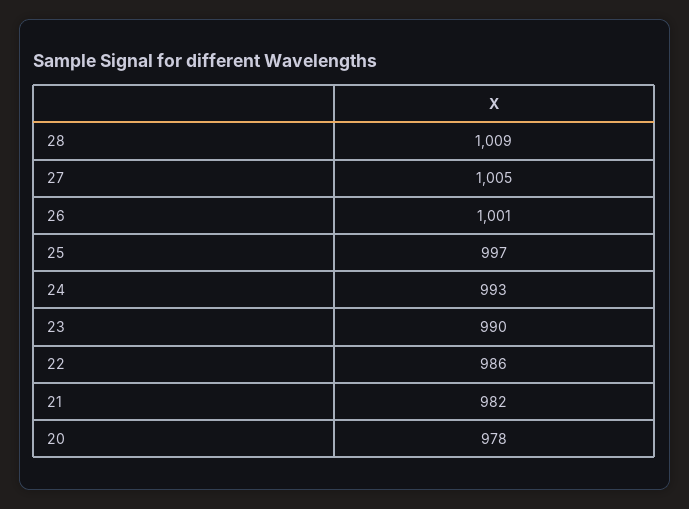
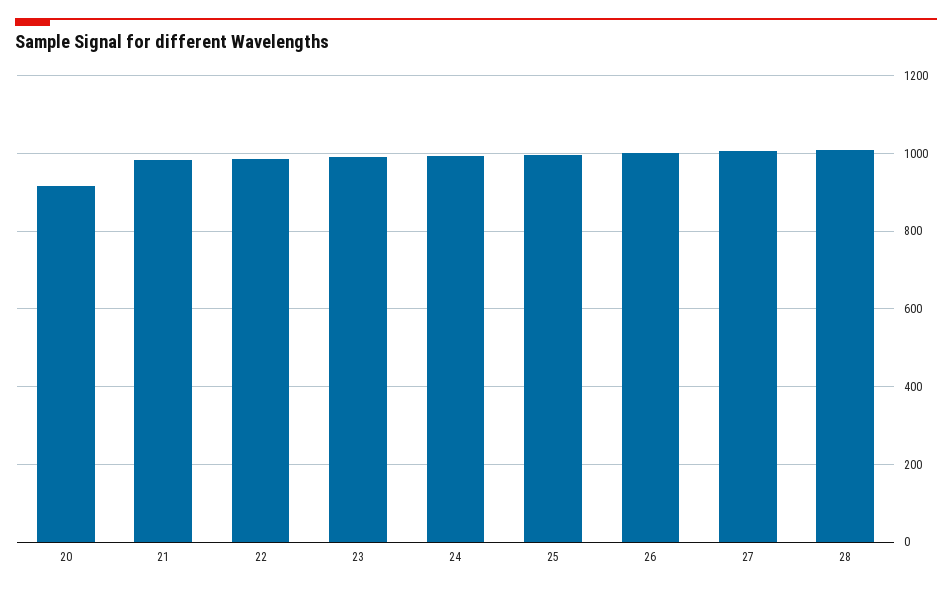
20: 978 -> 920

